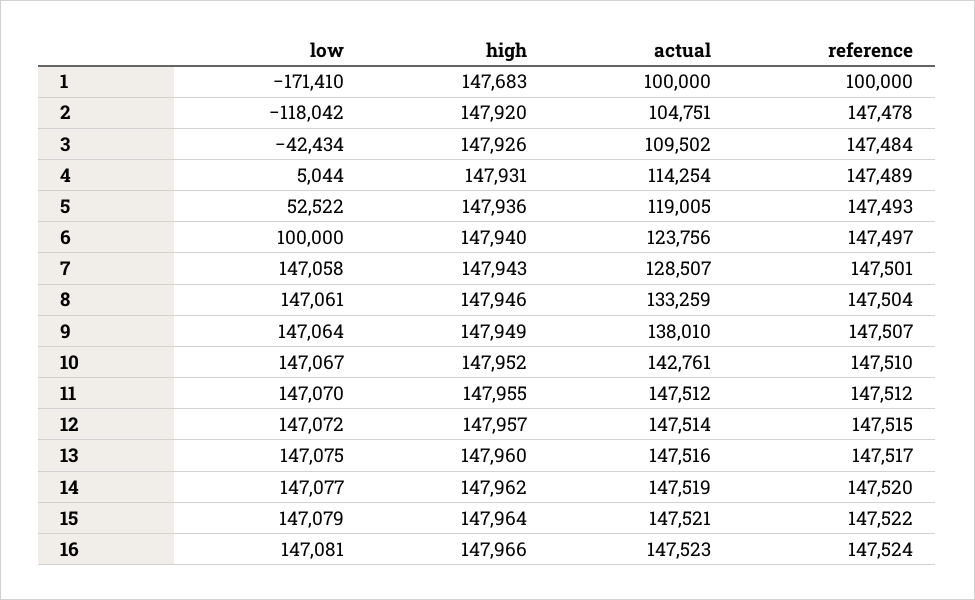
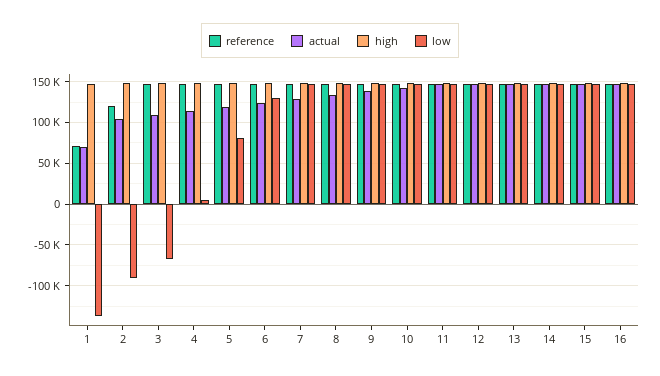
low, 1: -171410 -> -140000
actual, 1: 100000 -> 70000
reference, 1: 100000 -> 70000
low, 2: -118042 -> -90000
reference, 2: 147478 -> 120000
low, 3: -42434 -> -70000
low, 5: 52522 -> 80000
low, 6: 100000 -> 130000

